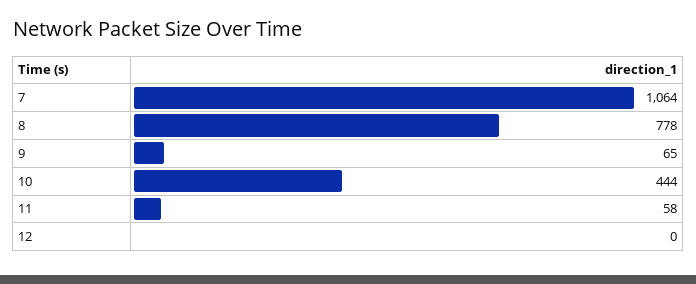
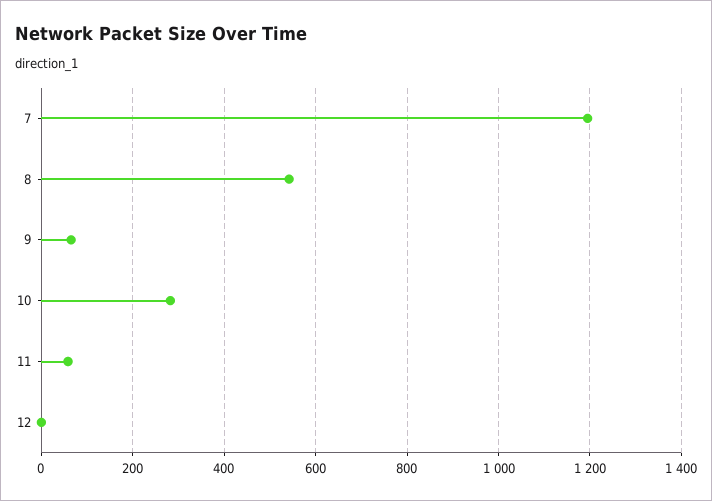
7: 1064 -> 1200
8: 778 -> 540
10: 444 -> 280

